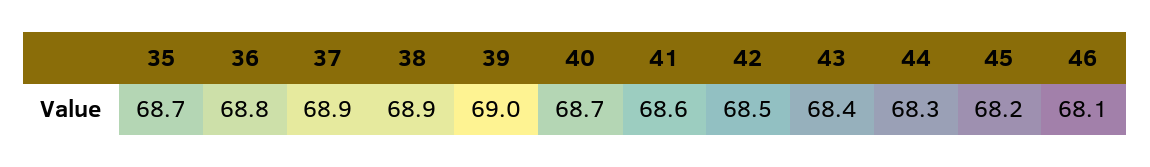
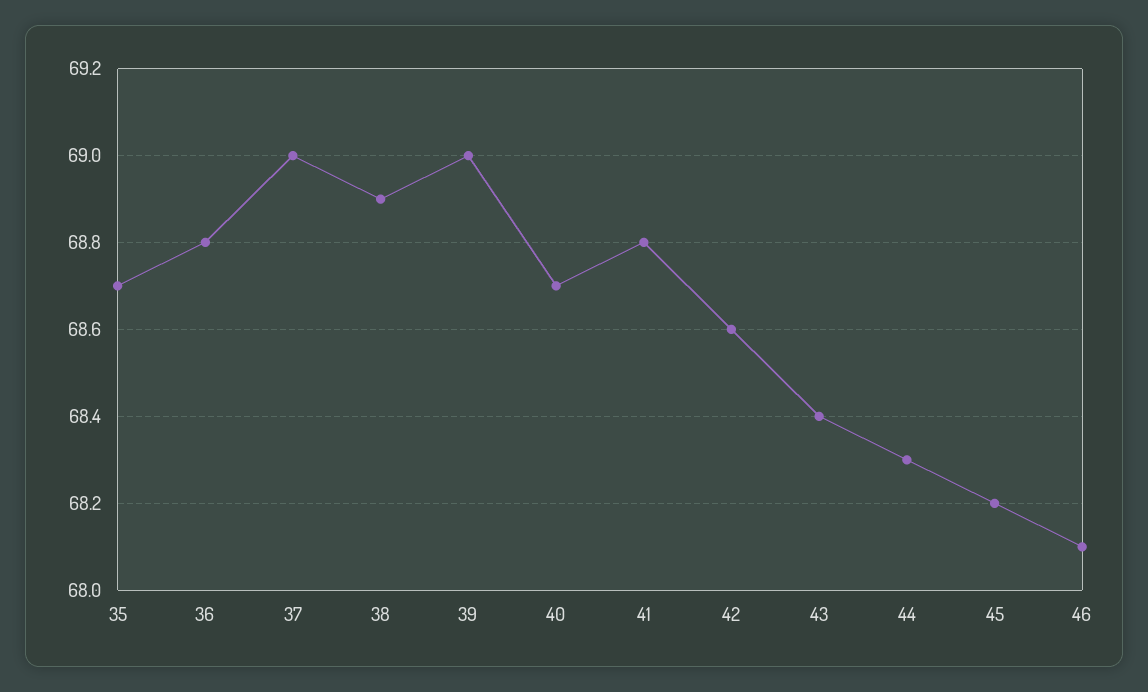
37: 68.9 -> 69
41: 68.6 -> 68.8
42: 68.5 -> 68.6

